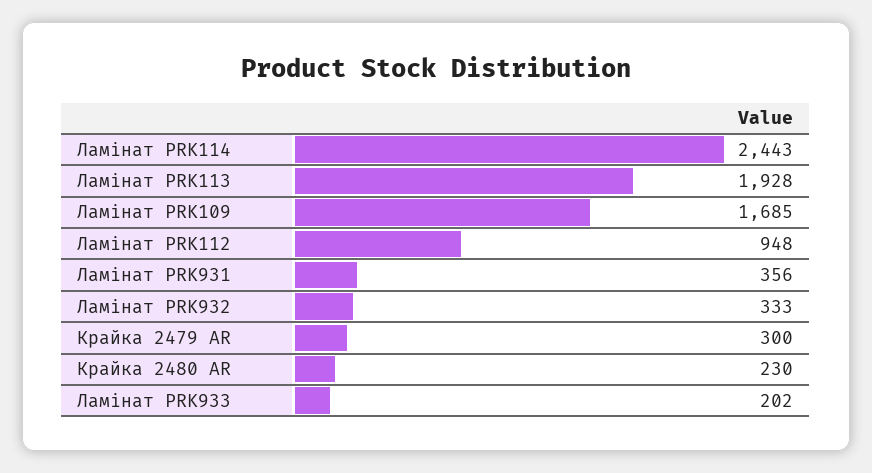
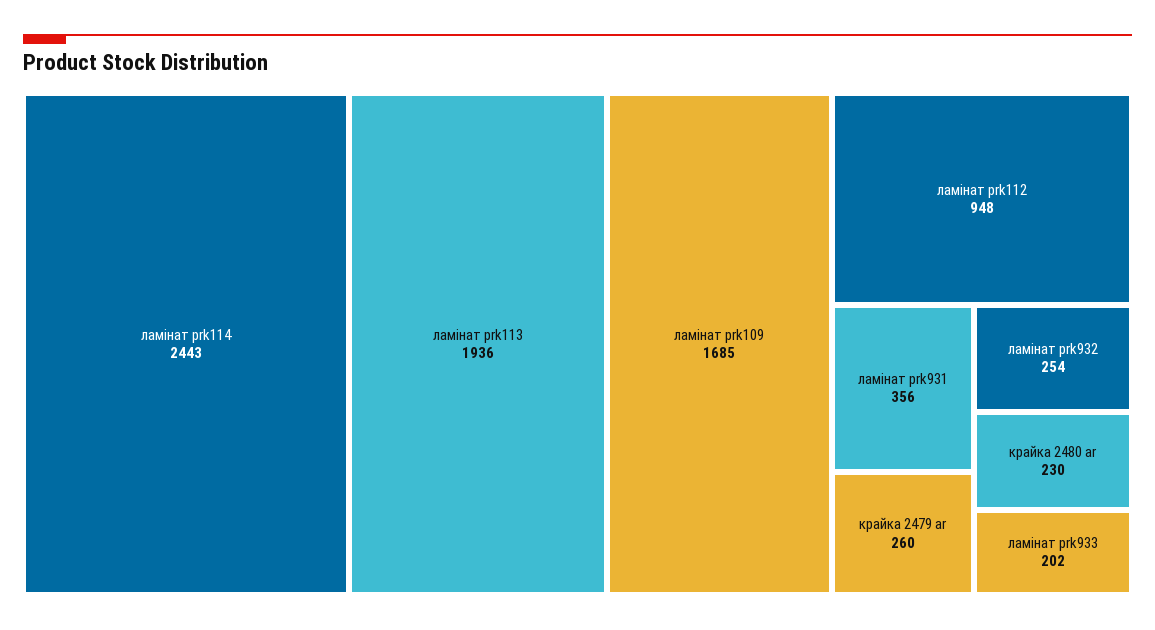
Ламінат PRK113: 1928 -> 1936
Ламінат PRK932: 333 -> 254
Крайка 2479 AR: 300 -> 260

